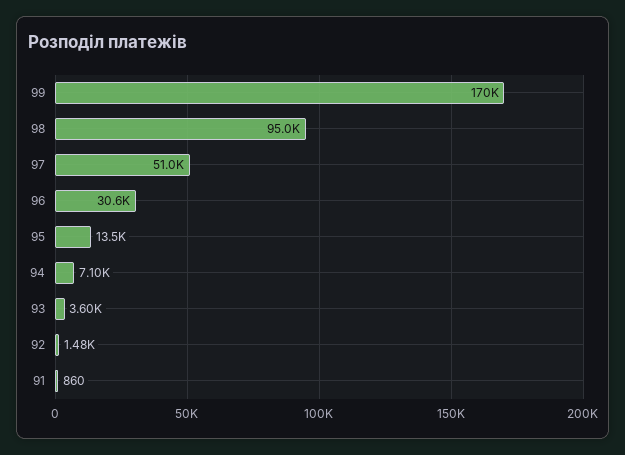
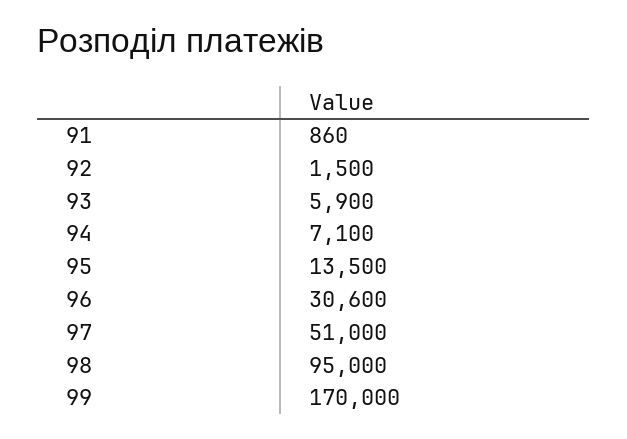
93: 3600 -> 5900
92: 1480 -> 1500

